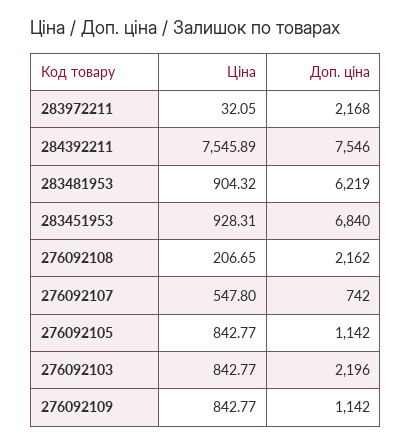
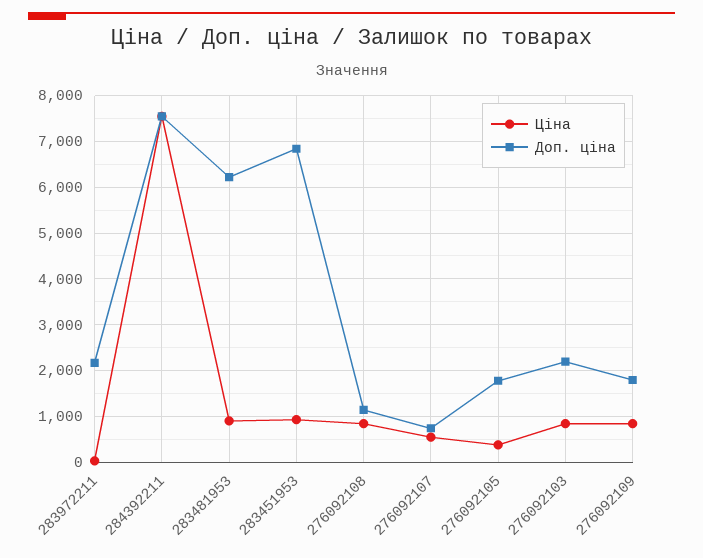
Ціна, 276092108: 206.65 -> 800
Доп. ціна, 276092108: 2162 -> 1200
Ціна, 276092105: 842.77 -> 400
Доп. ціна, 276092105: 1142 -> 1800
Доп. ціна, 276092109: 1142 -> 1800

